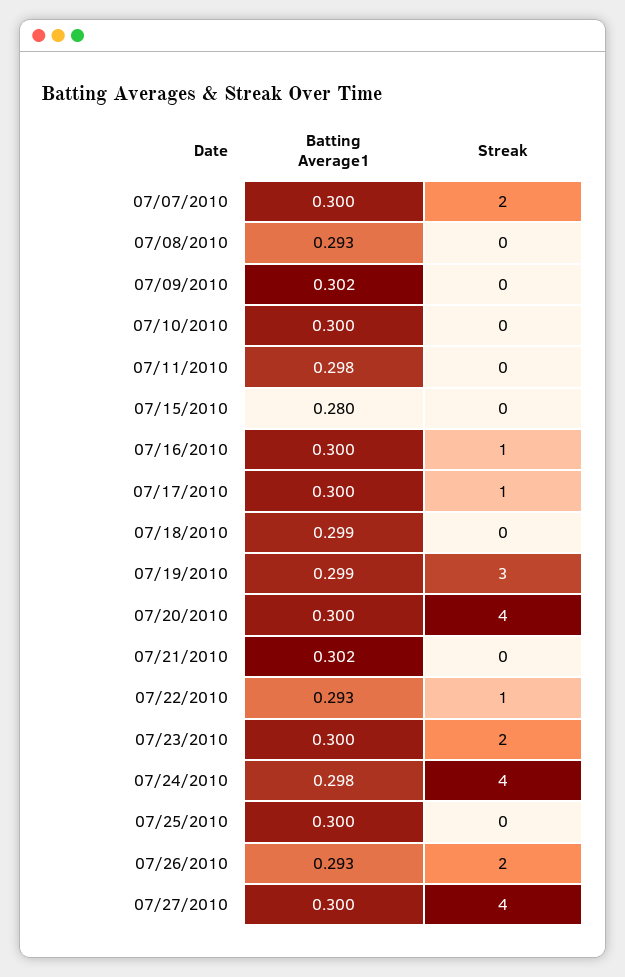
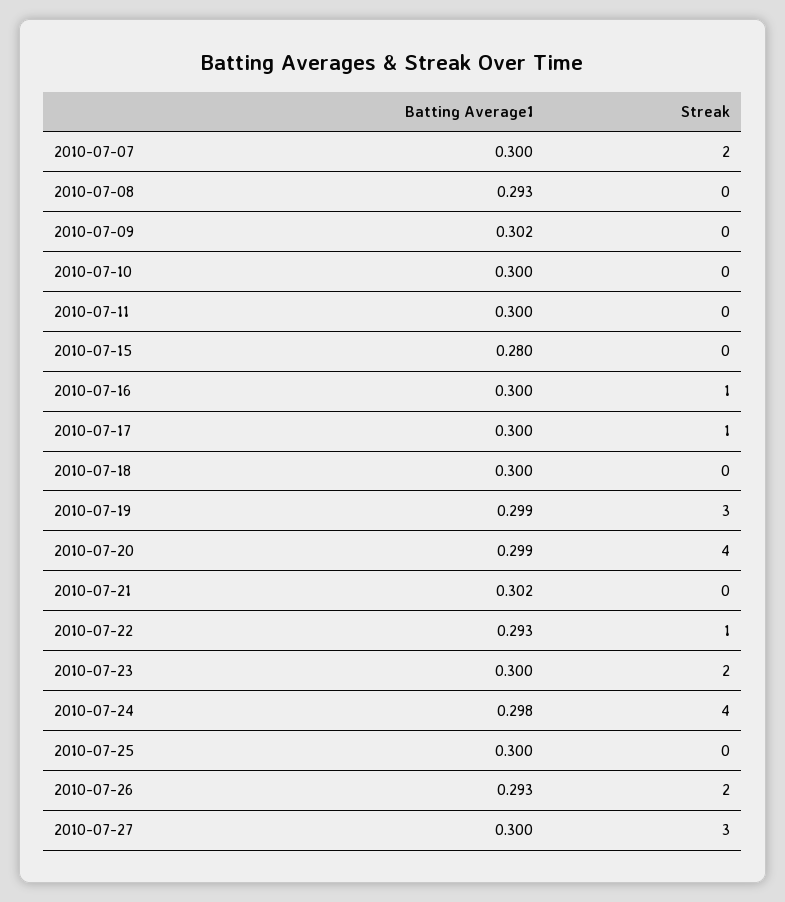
Batting Average1, 07/11/2010: 0.298 -> 0.3
Batting Average1, 07/18/2010: 0.299 -> 0.3
Batting Average1, 07/20/2010: 0.3 -> 0.299
Streak, 07/27/2010: 4 -> 3

